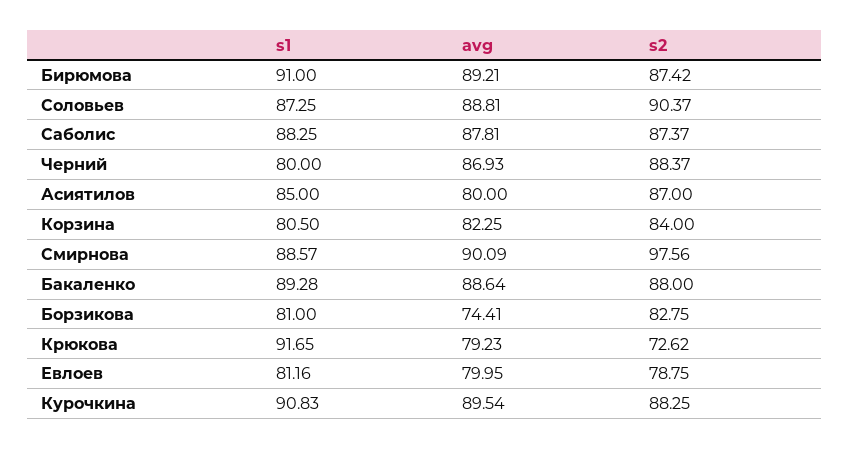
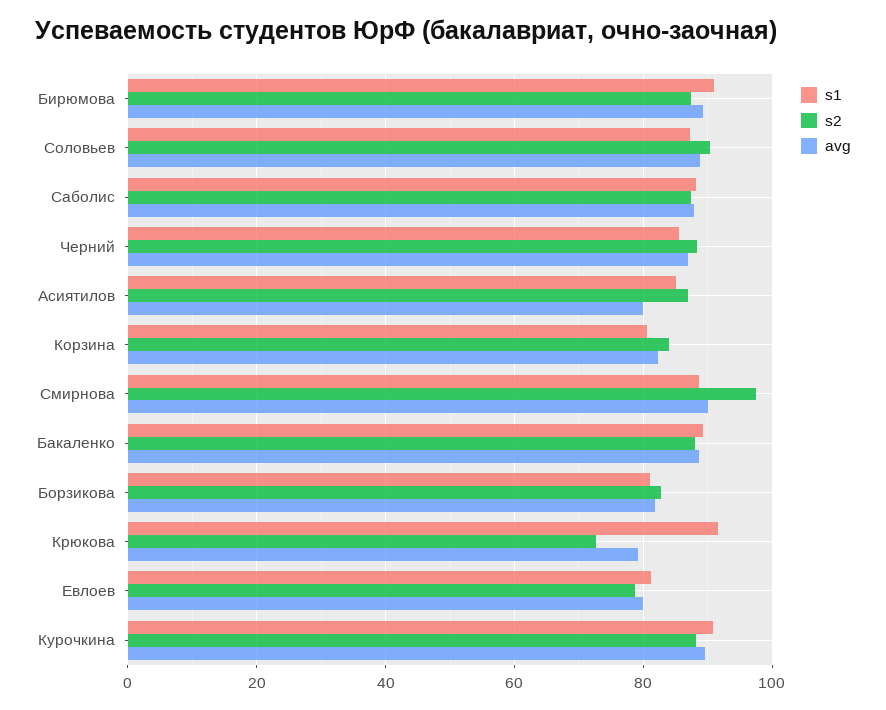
s1, Черний: 80 -> 86
avg, Борзикова: 74.41 -> 82

